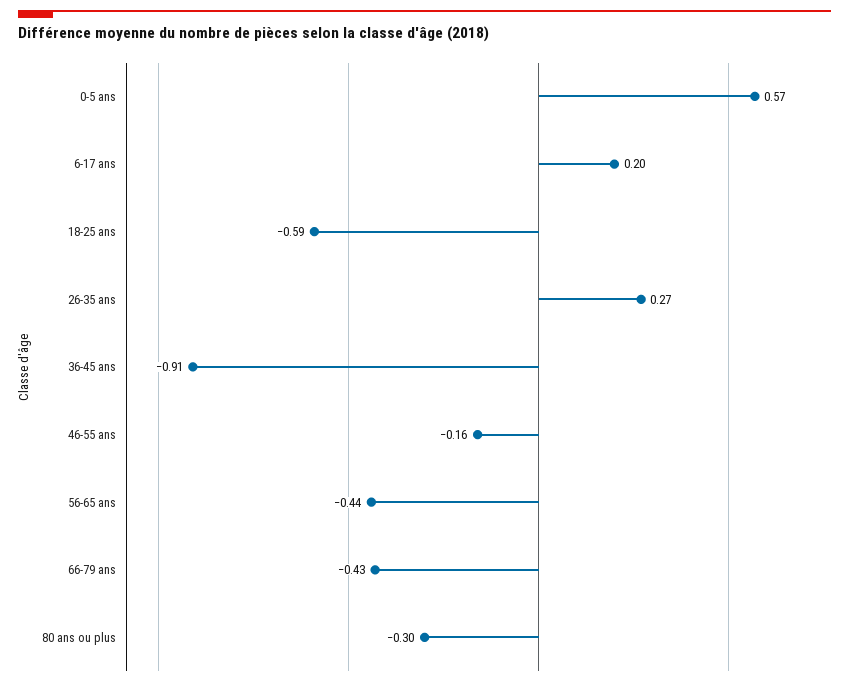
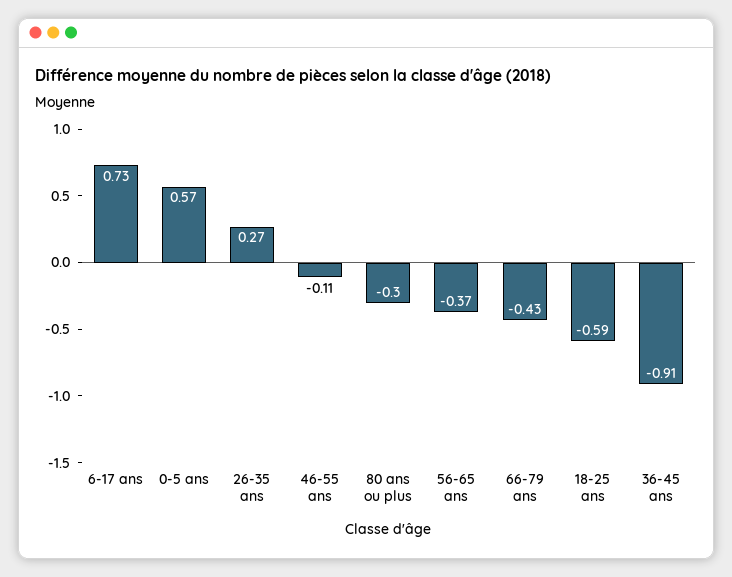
6-17 ans: 0.2 -> 0.73
46-55 ans: -0.16 -> -0.11
56-65 ans: -0.44 -> -0.37

